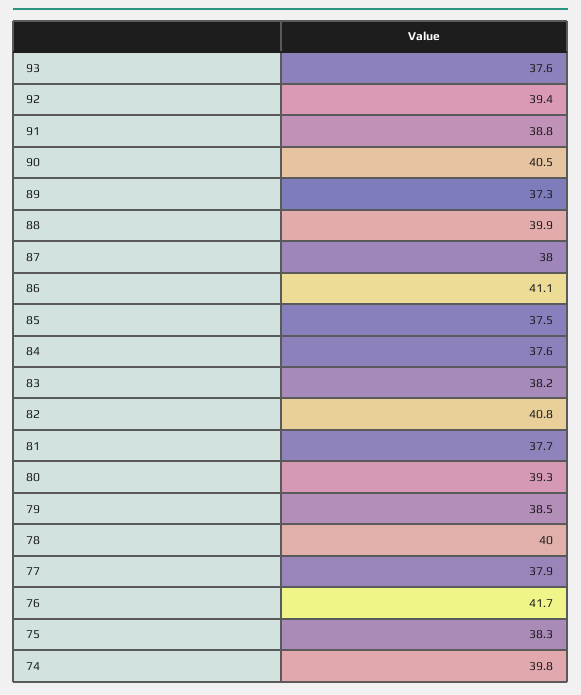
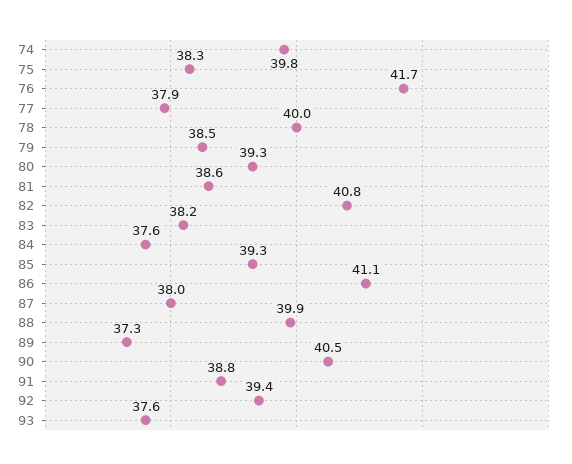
85: 37.5 -> 39.3
81: 37.7 -> 38.6

